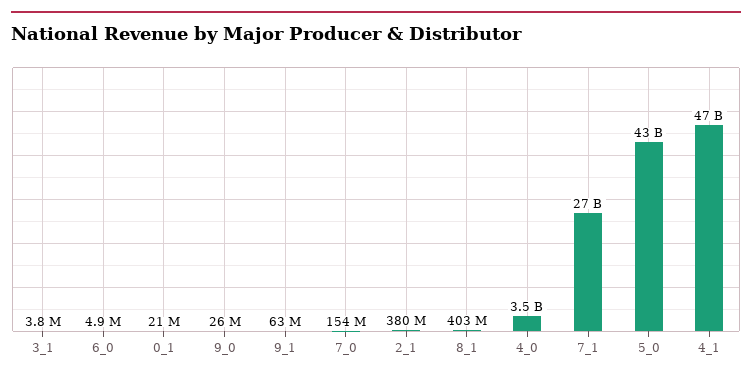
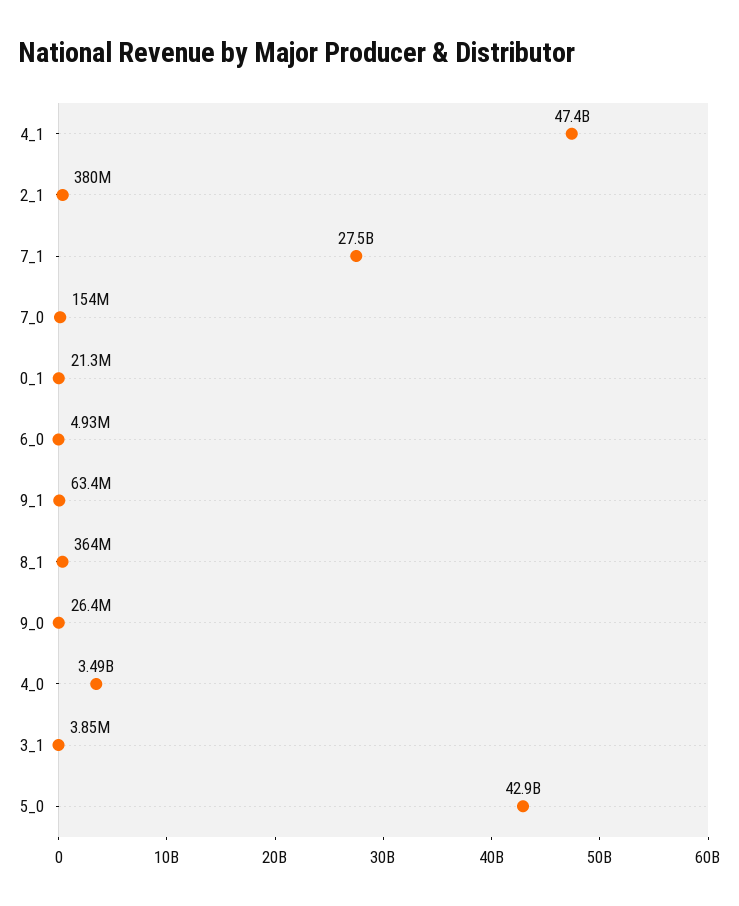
8_1: 403000000 -> 364000000

